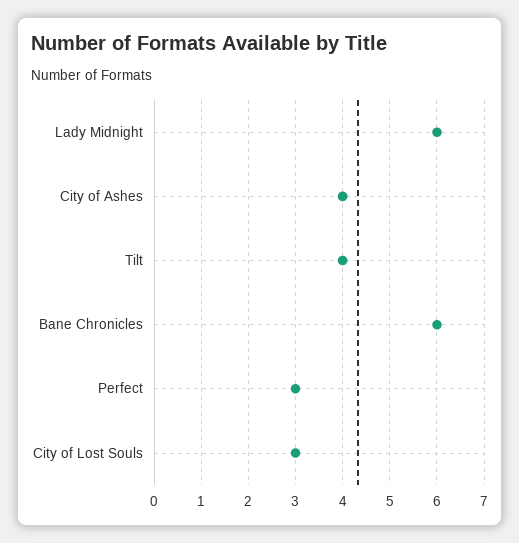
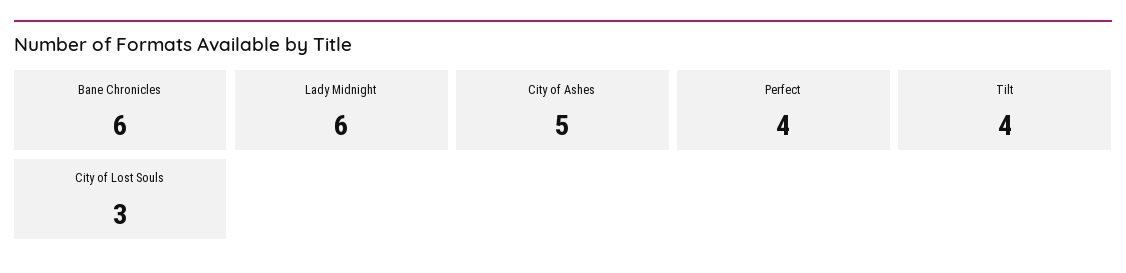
City of Ashes: 4 -> 5
Perfect: 3 -> 4

